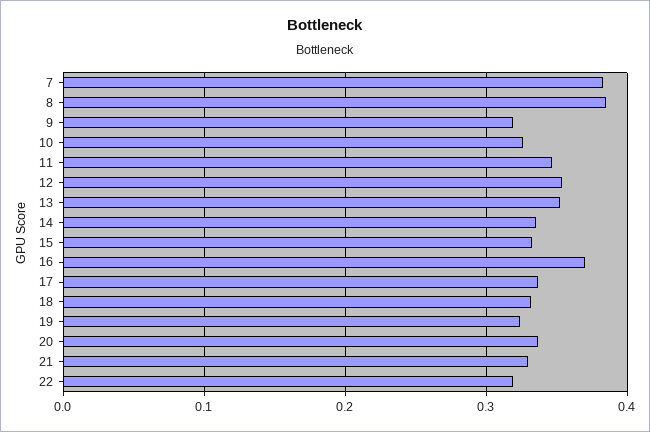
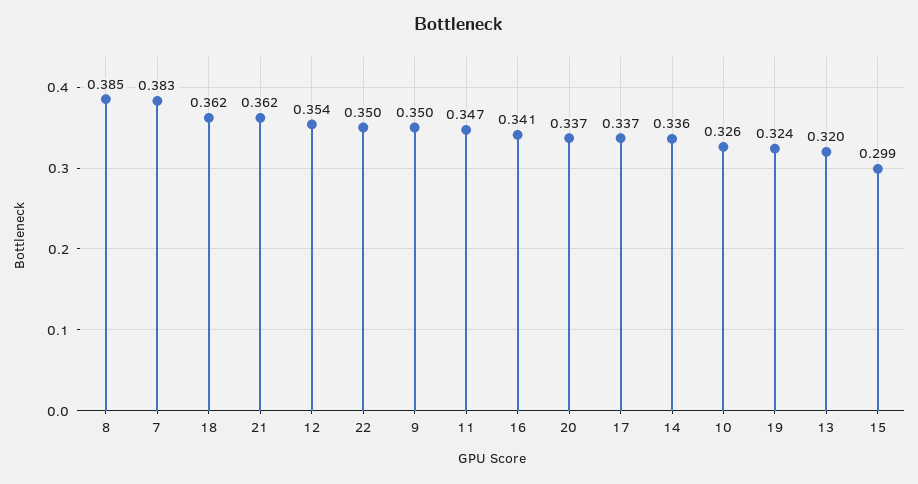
9: 0.32 -> 0.35
13: 0.35 -> 0.32
15: 0.33 -> 0.299
16: 0.37 -> 0.341
18: 0.33 -> 0.362
21: 0.33 -> 0.362
22: 0.32 -> 0.35

